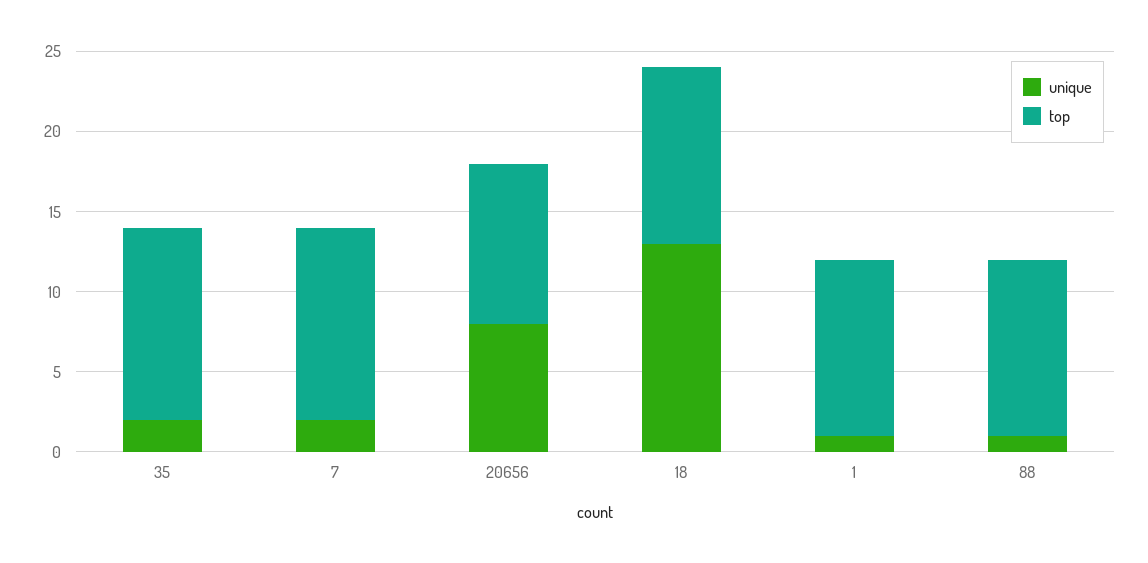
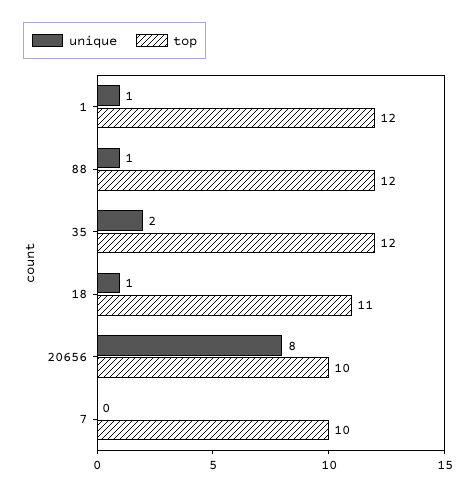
unique, 7: 2 -> 0
top, 7: 12 -> 10
unique, 18: 13 -> 1
top, 1: 11 -> 12
top, 88: 11 -> 12

